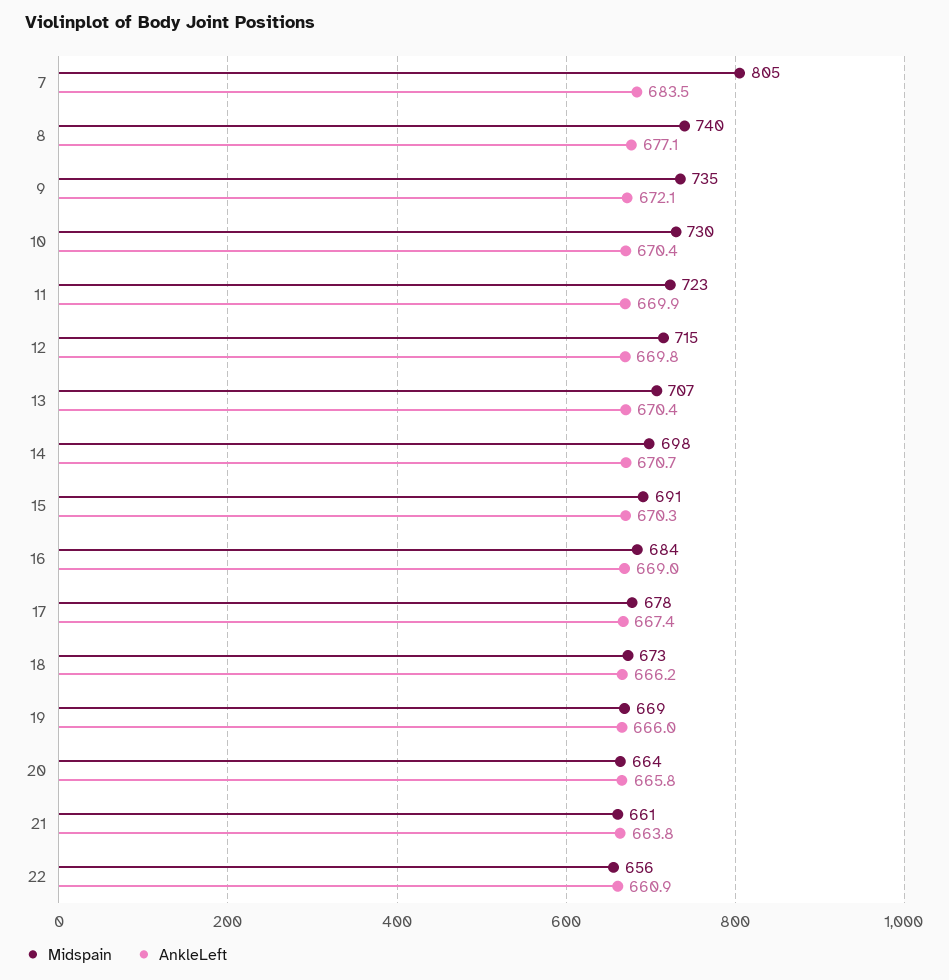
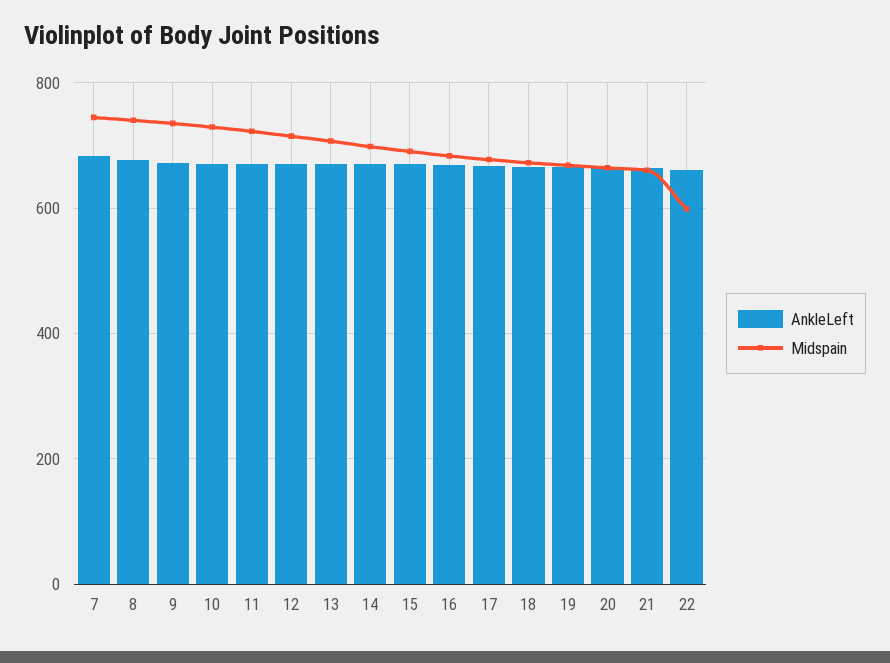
Midspain, 7: 805 -> 740
Midspain, 22: 656 -> 600

